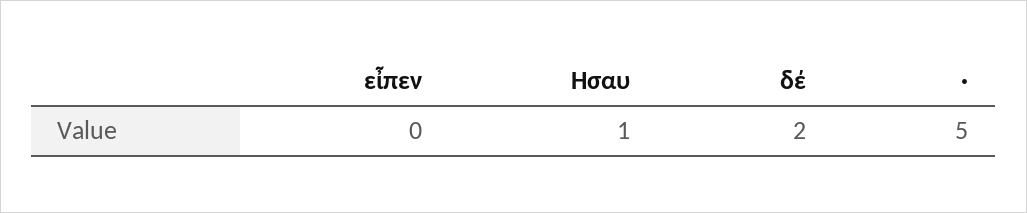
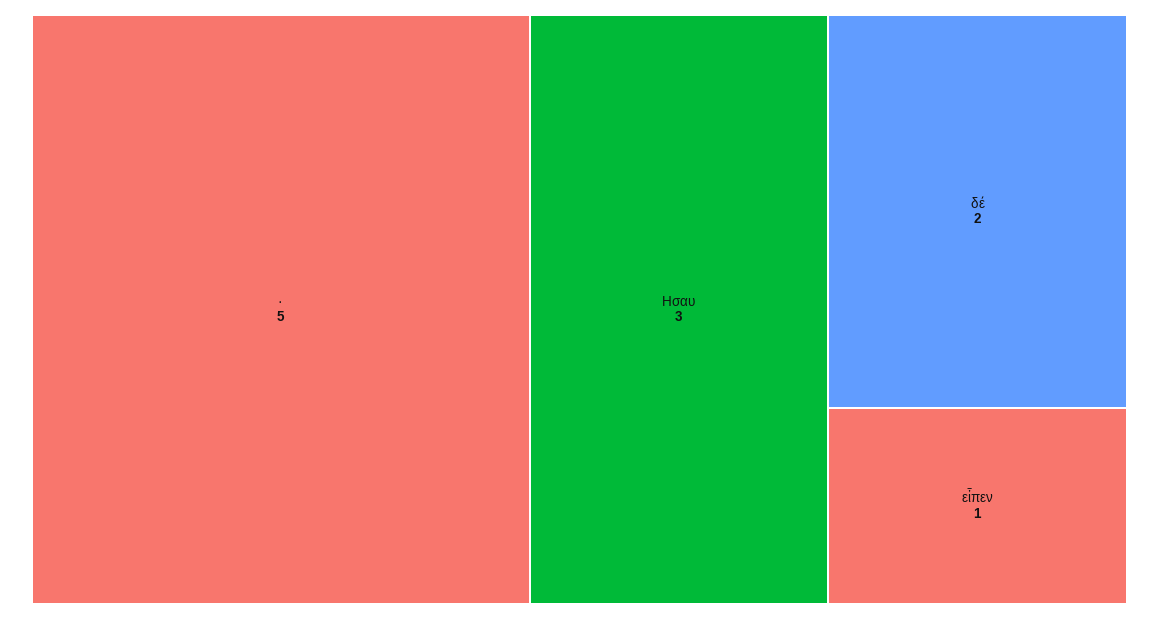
εἶπεν: 0 -> 1
Ησαυ: 1 -> 3

